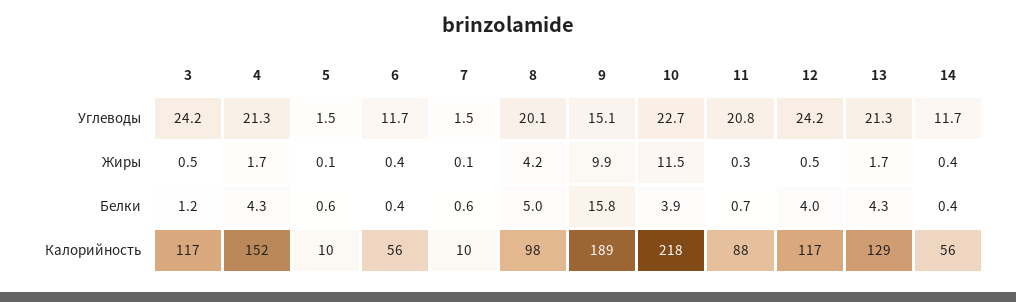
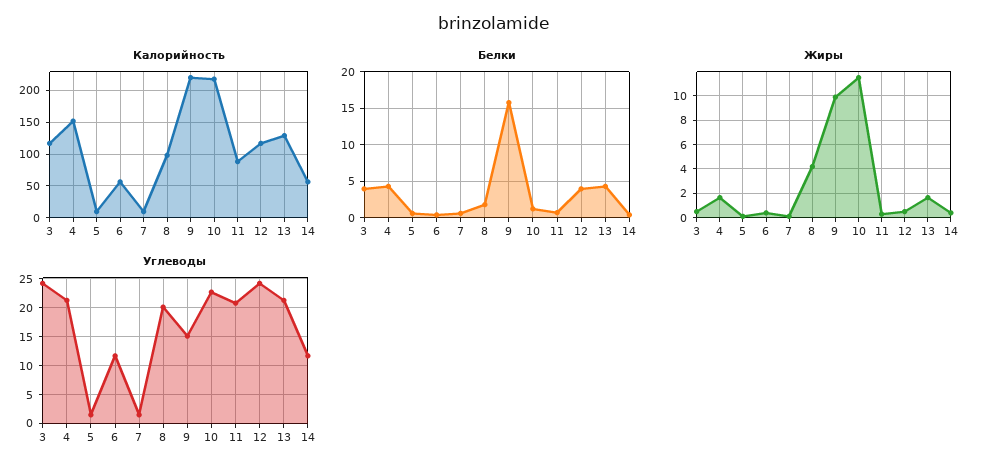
Белки, 3: 1.2 -> 4
Белки, 8: 5 -> 2
Белки, 10: 3.9 -> 1
Калорийность, 9: 189 -> 220

